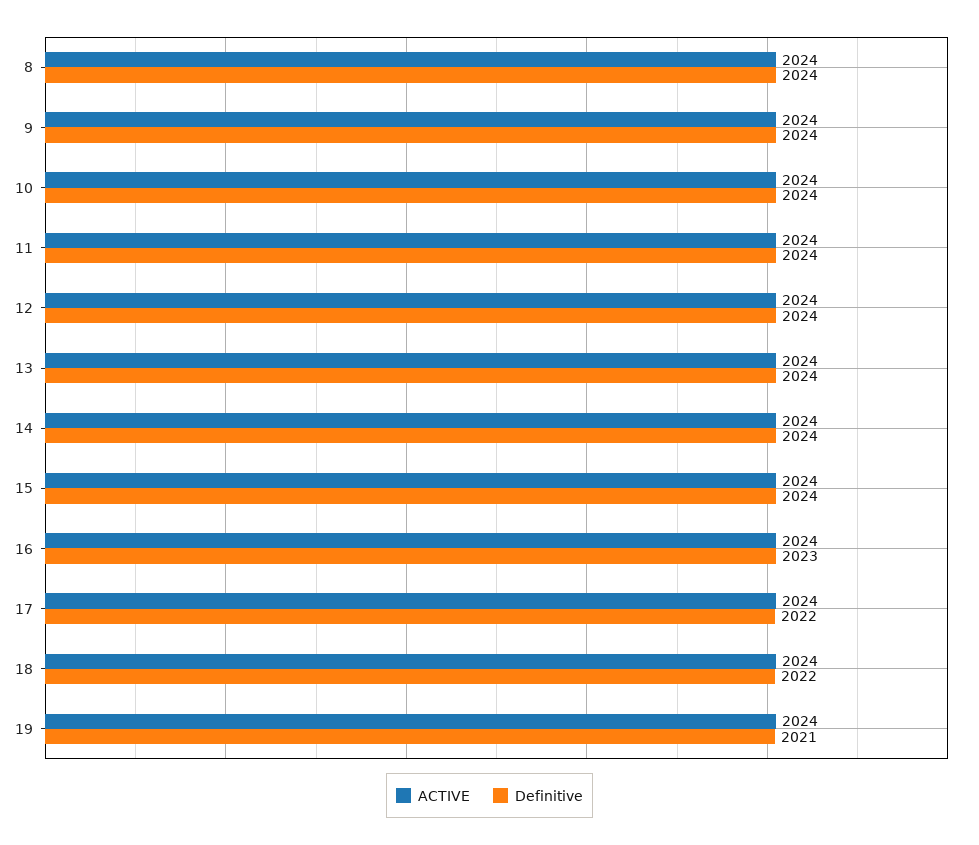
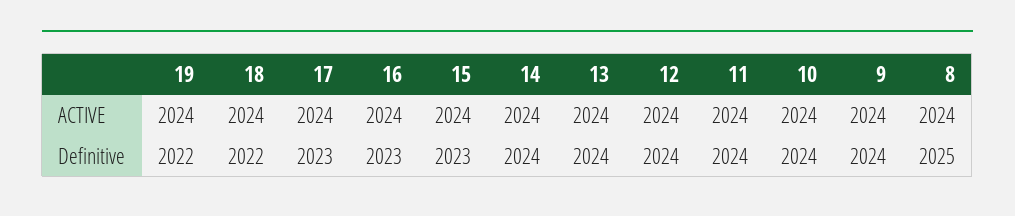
Definitive, 8: 2024 -> 2025
Definitive, 15: 2024 -> 2023
Definitive, 17: 2022 -> 2023
Definitive, 19: 2021 -> 2022

